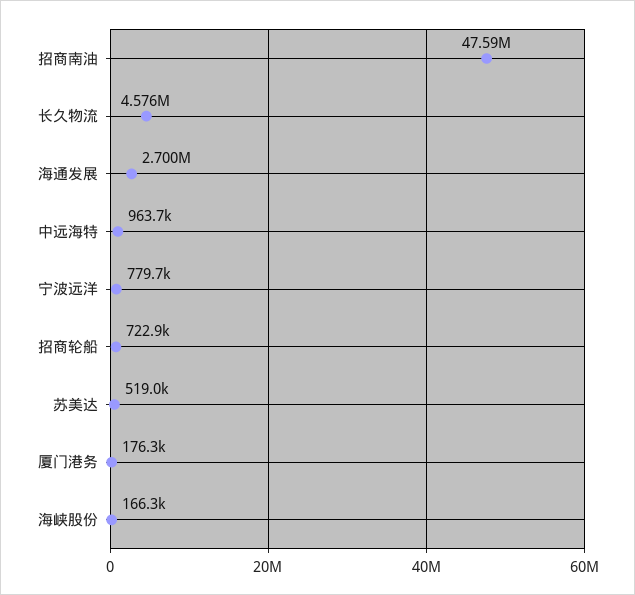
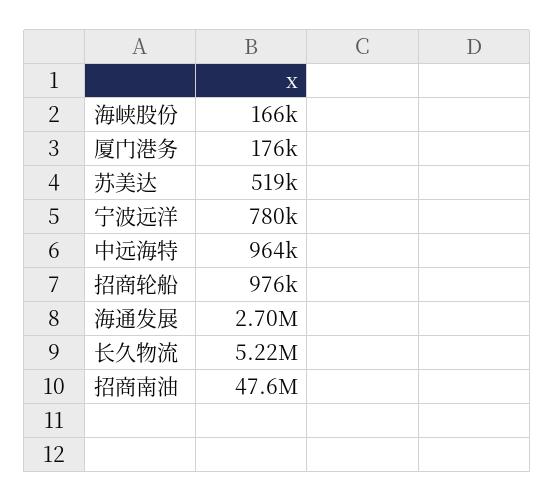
长久物流: 4576000 -> 5220000
招商轮船: 722900 -> 976000

